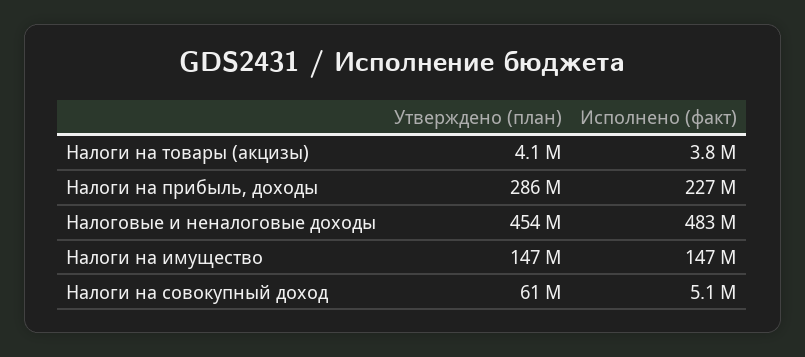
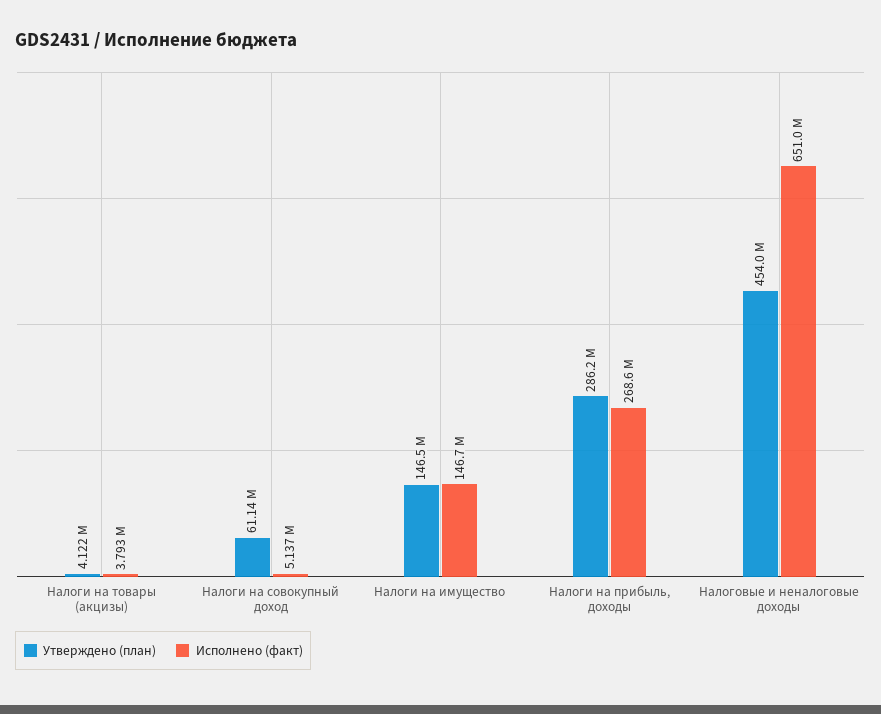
Исполнено (факт), Налоги на прибыль, доходы: 227000000 -> 268600000
Исполнено (факт), Налоговые и неналоговые доходы: 483000000 -> 651000000

